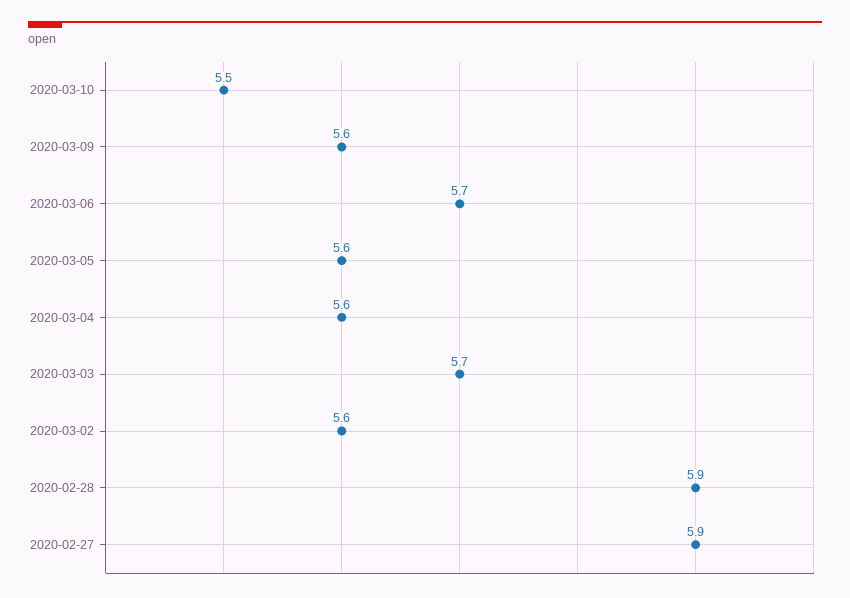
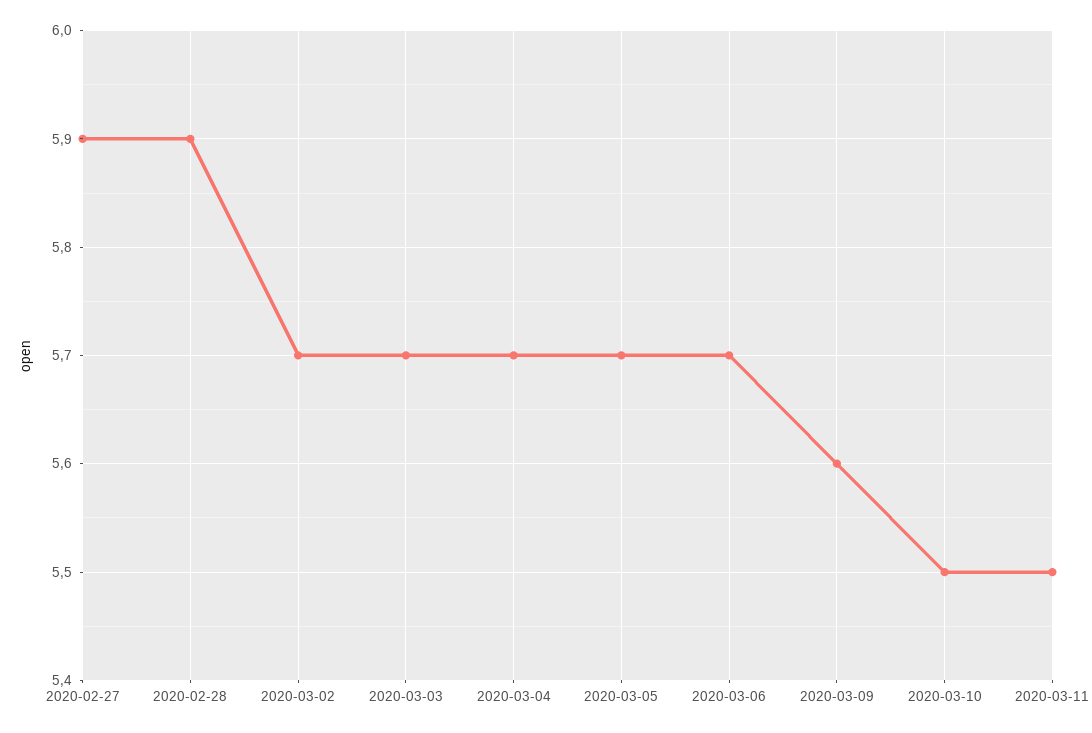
2020-03-05: 5.6 -> 5.7
2020-03-04: 5.6 -> 5.7
2020-03-02: 5.6 -> 5.7
2020-03-11: none -> 5.5

